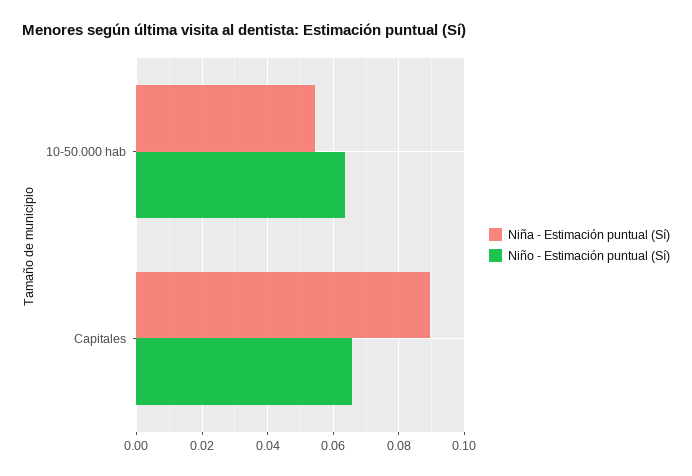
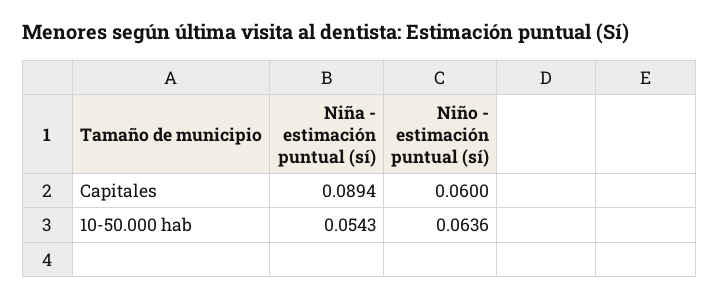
Niño - Estimación puntual (Sí), Capitales: 0.066 -> 0.06

